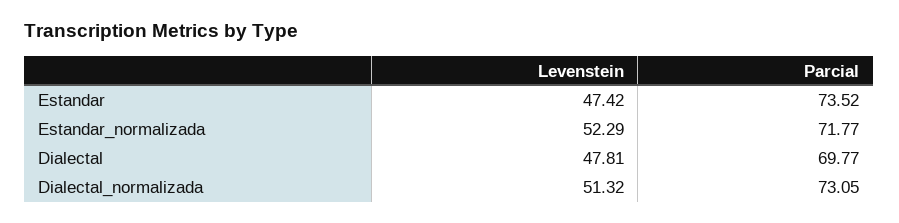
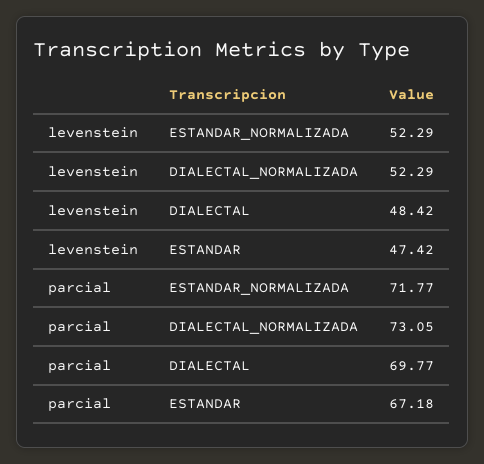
Parcial, Estandar: 73.52 -> 67.18
Levenstein, Dialectal: 47.81 -> 48.42
Levenstein, Dialectal_normalizada: 51.32 -> 52.29

